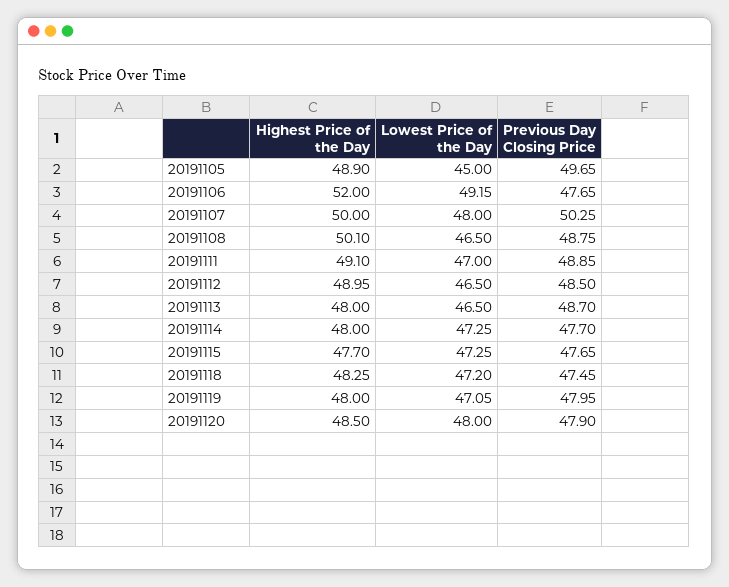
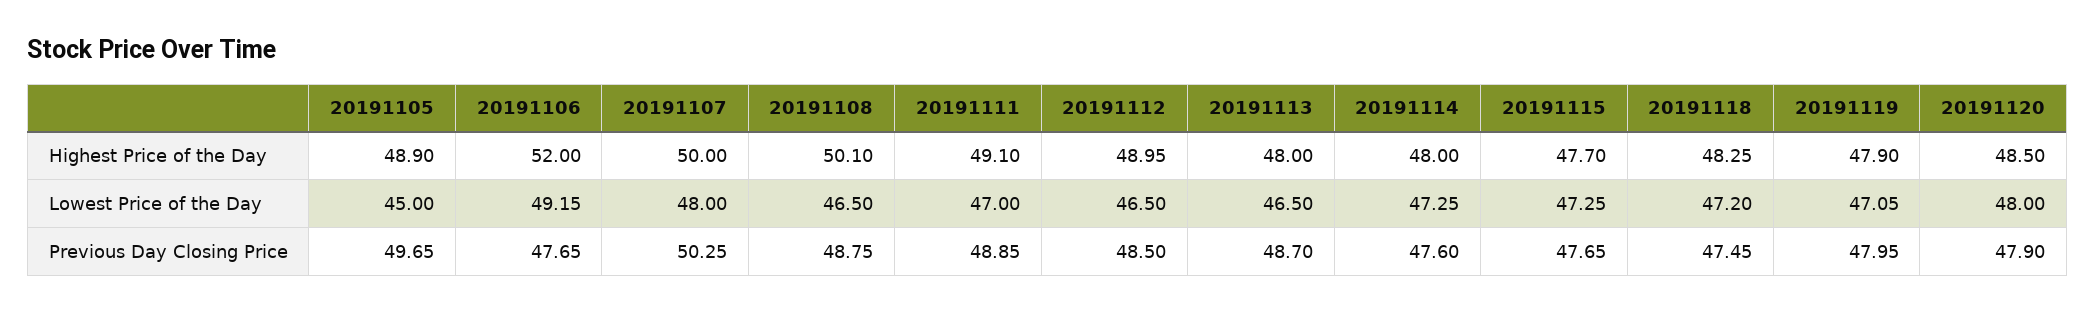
Previous Day Closing Price, 20191114: 47.7 -> 47.6
Highest Price of the Day, 20191119: 48 -> 47.9

